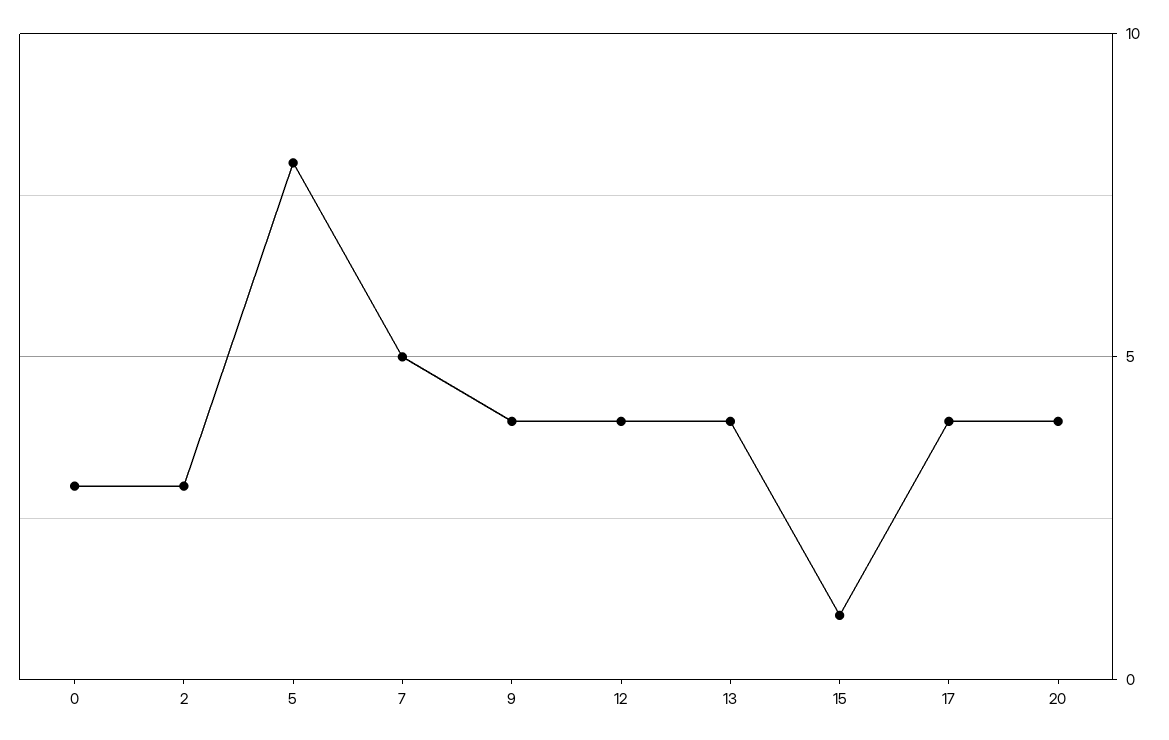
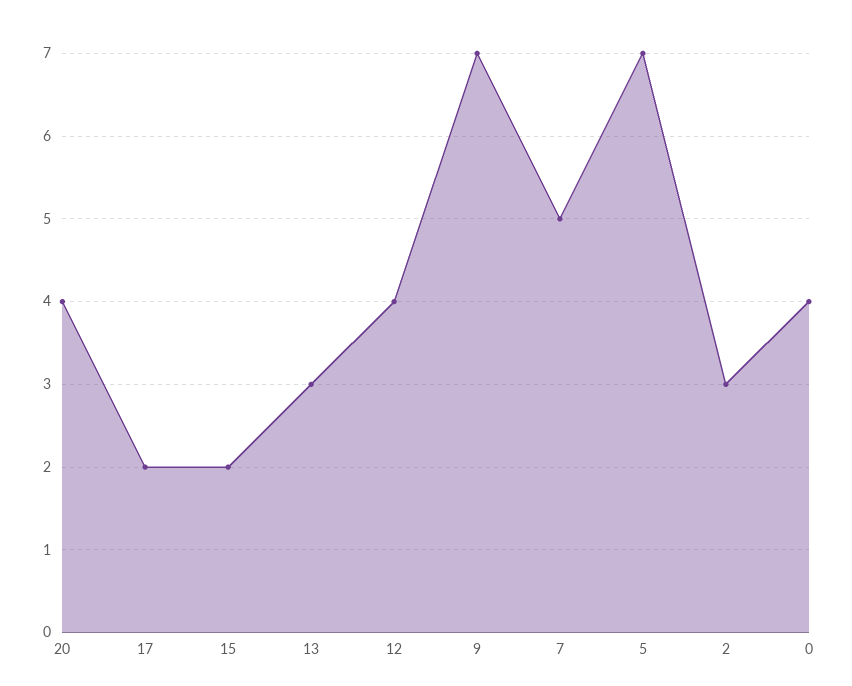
0: 3 -> 4
5: 8 -> 7
9: 4 -> 7
13: 4 -> 3
15: 1 -> 2
17: 4 -> 2

